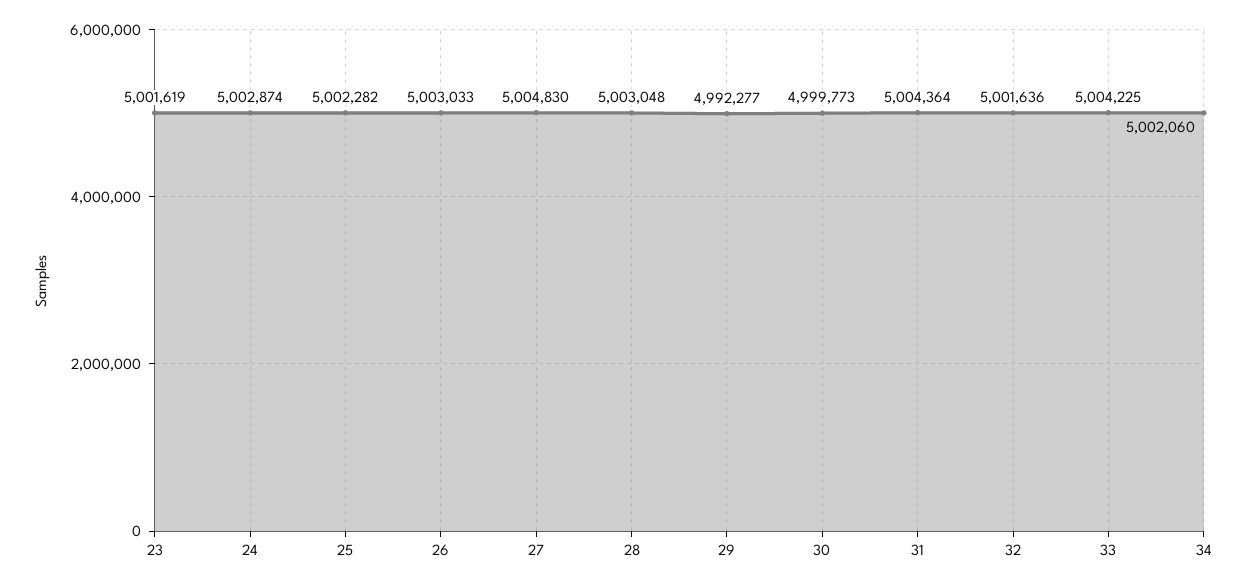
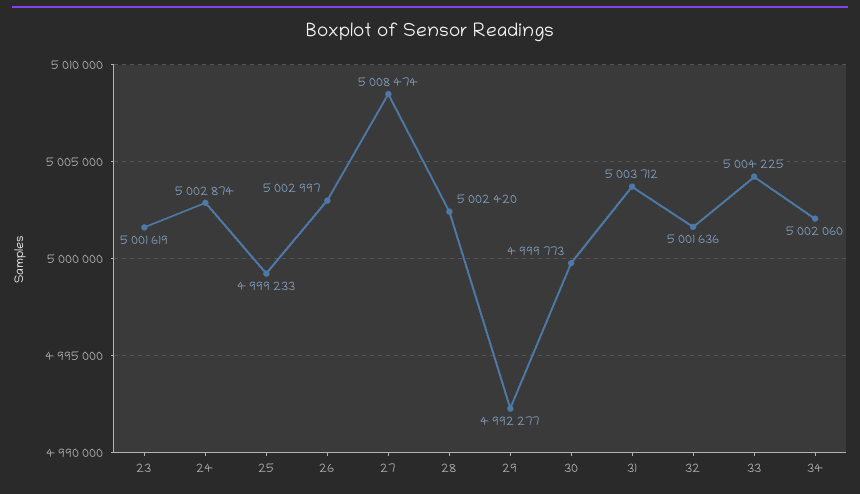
25: 5002282 -> 4999233
26: 5003033 -> 5002997
27: 5004830 -> 5008474
28: 5003048 -> 5002420
31: 5004364 -> 5003712

